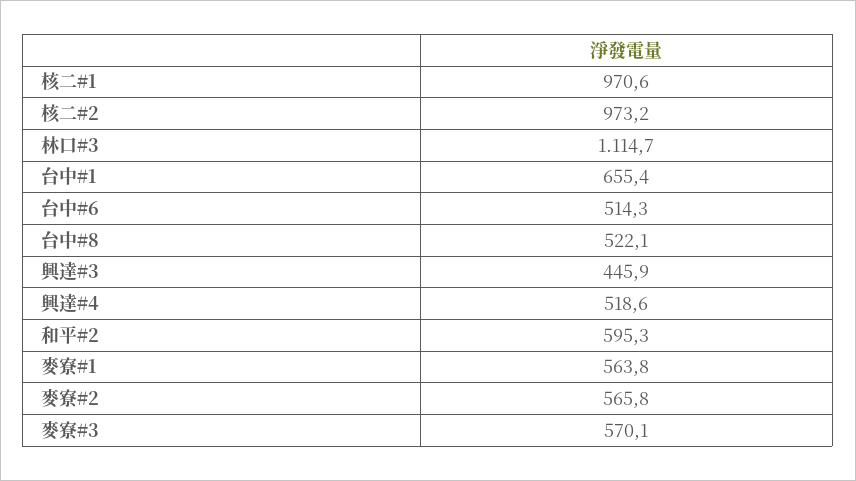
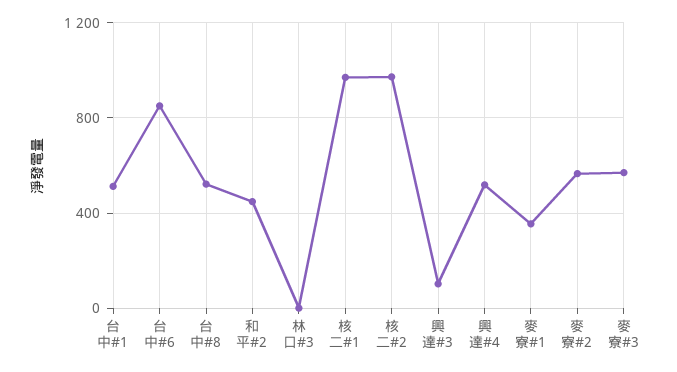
林口#3: 1114.7 -> 0
台中#1: 655.4 -> 500
台中#6: 514.3 -> 850
興達#3: 445.9 -> 100
和平#2: 595.3 -> 450
麥寮#1: 563.8 -> 350

